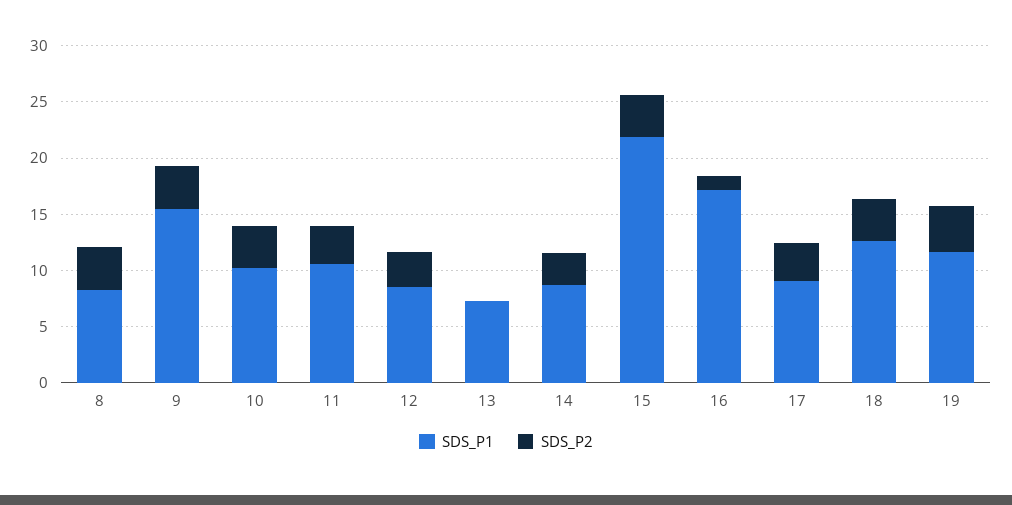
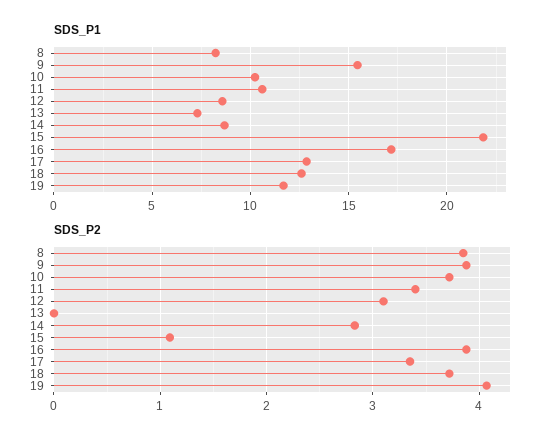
SDS_P2, 15: 4 -> 1.1
SDS_P2, 16: 1 -> 3.9
SDS_P1, 17: 9 -> 13

